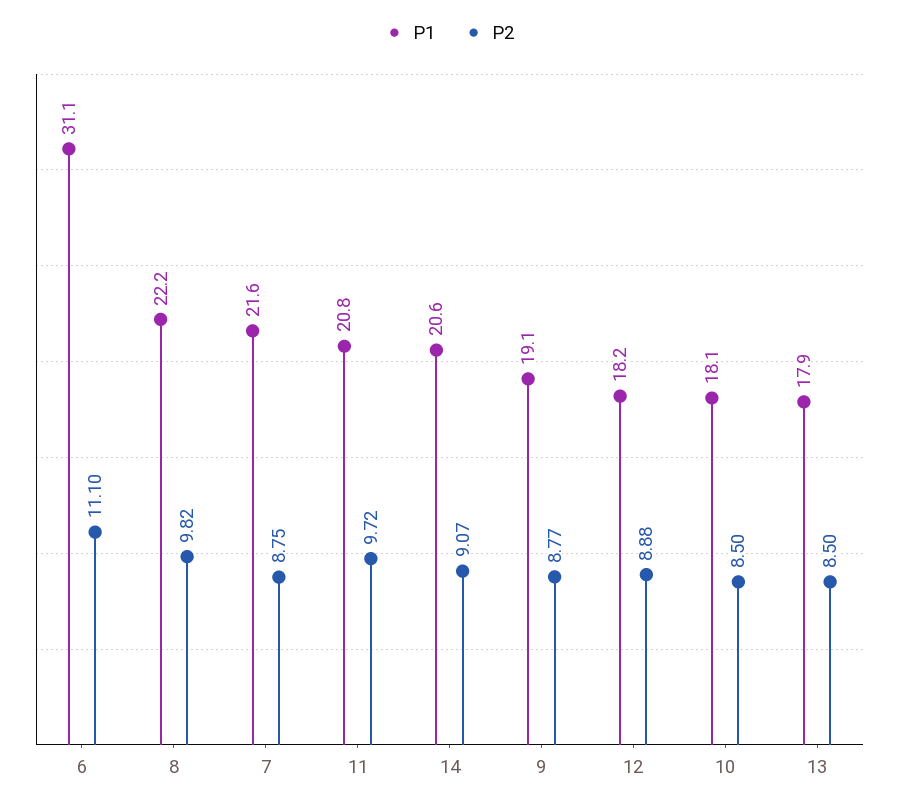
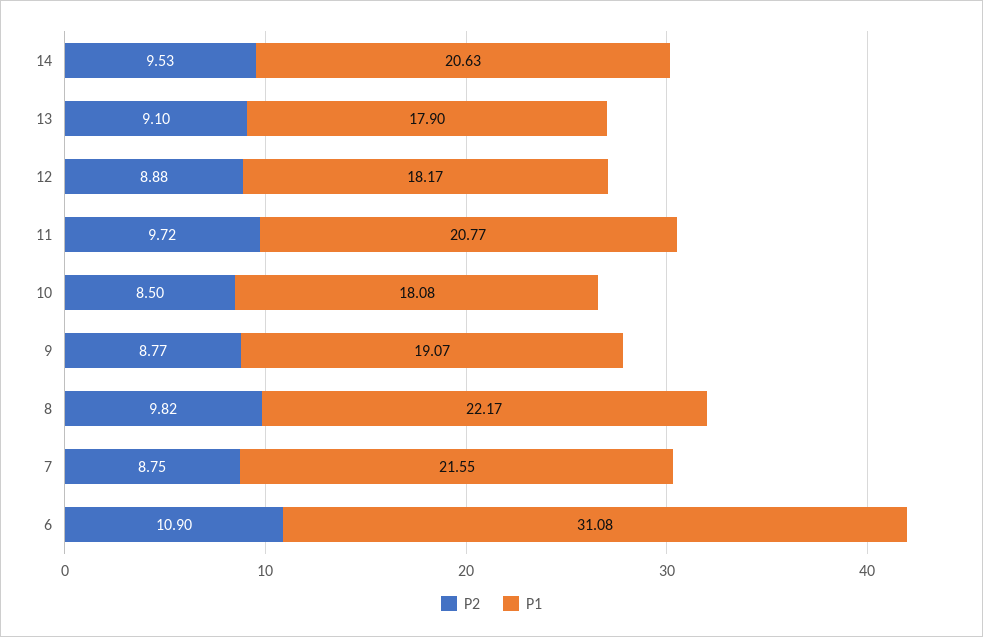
P2, 6: 11.1 -> 10.9
P2, 14: 9.07 -> 9.53
P2, 13: 8.5 -> 9.1

